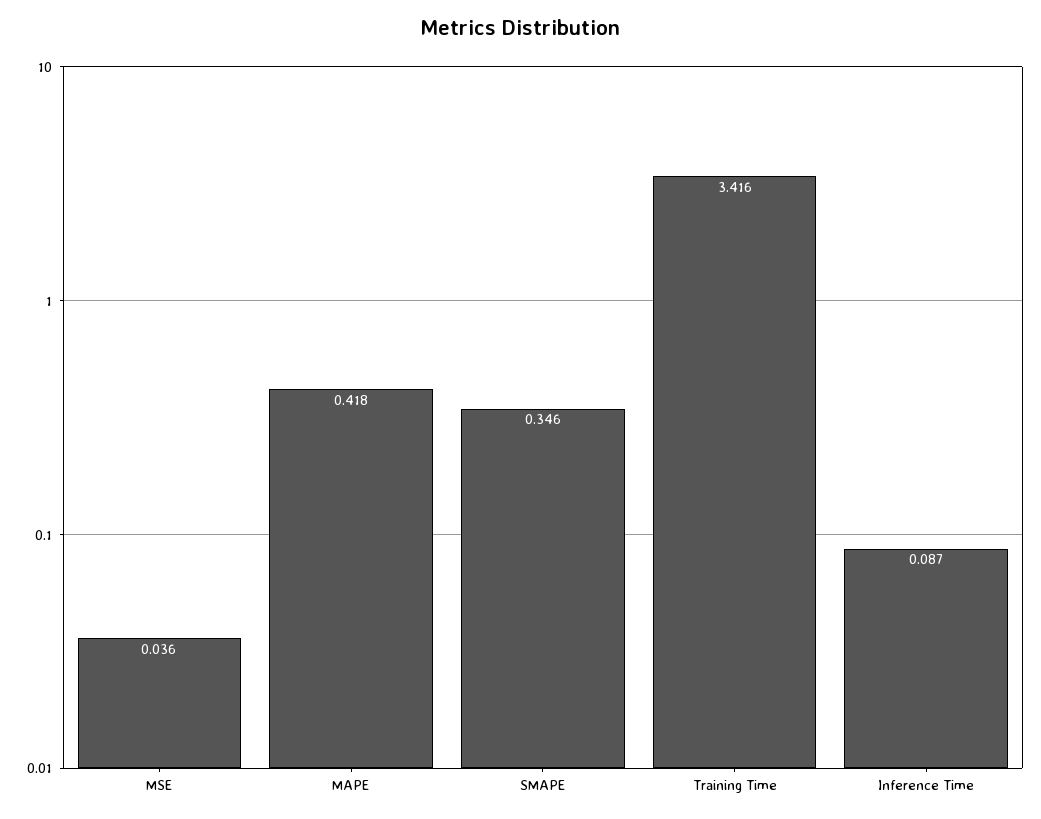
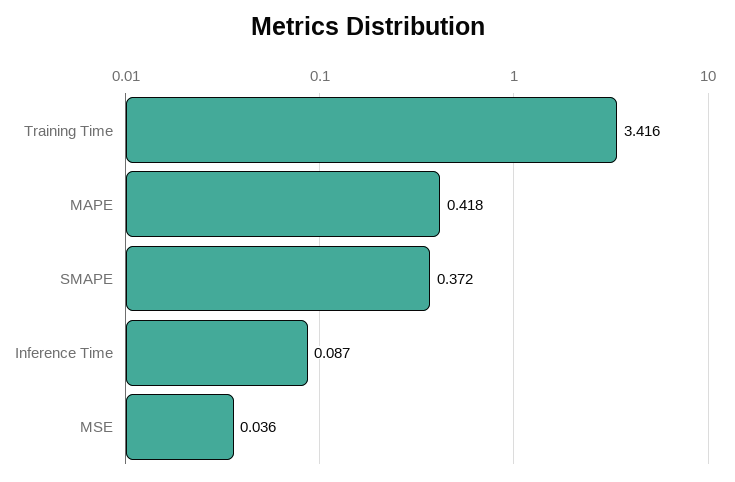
SMAPE: 0.346 -> 0.372

